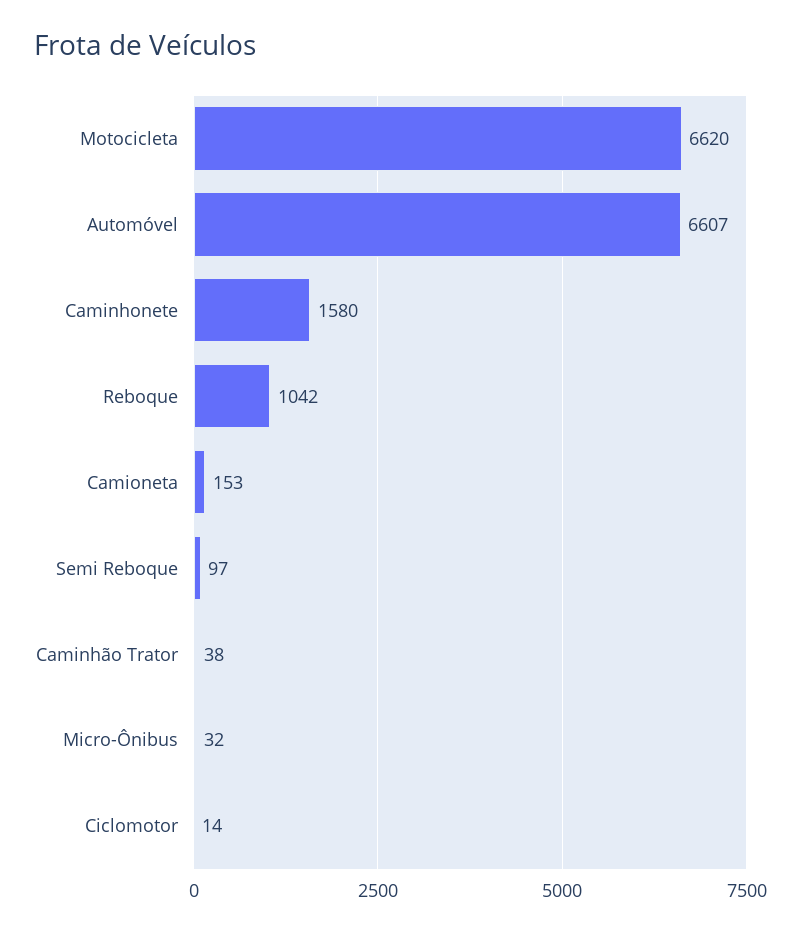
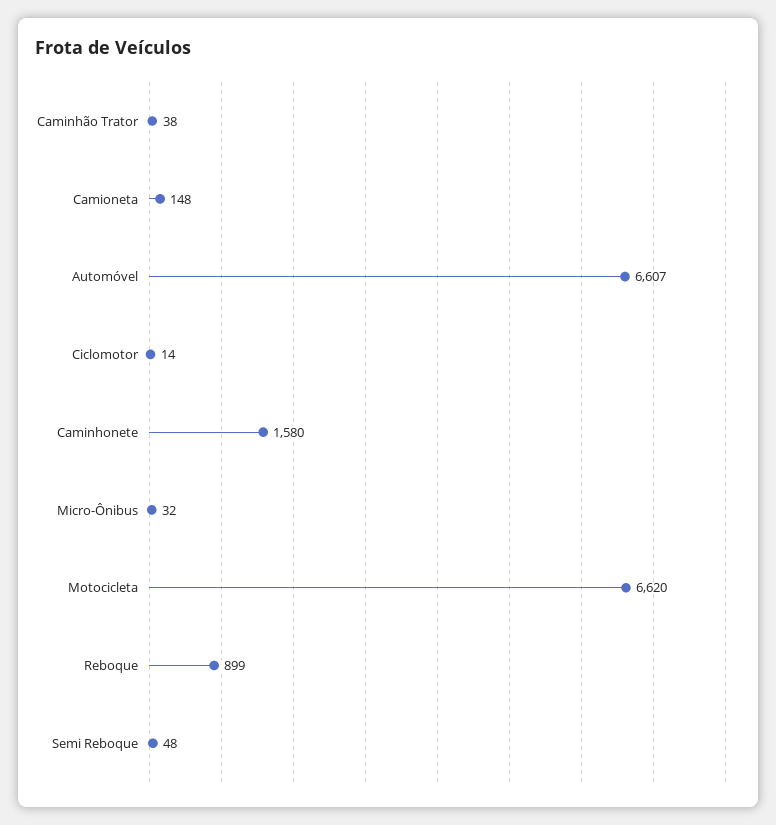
Reboque: 1042 -> 899
Camioneta: 153 -> 148
Semi Reboque: 97 -> 48

